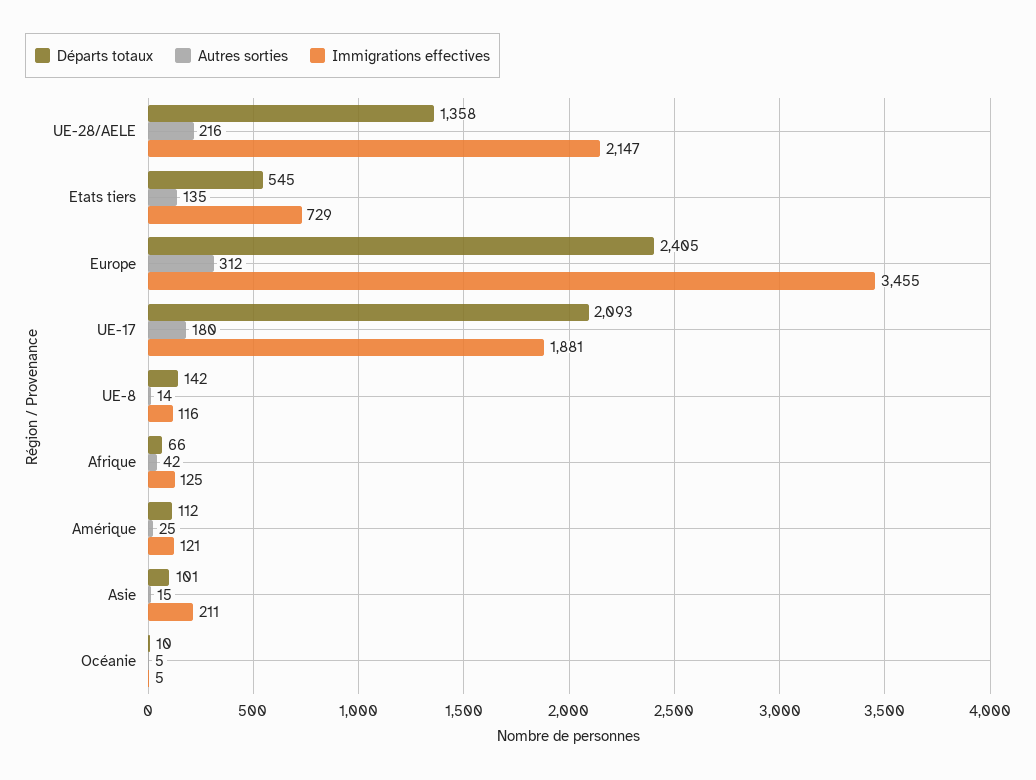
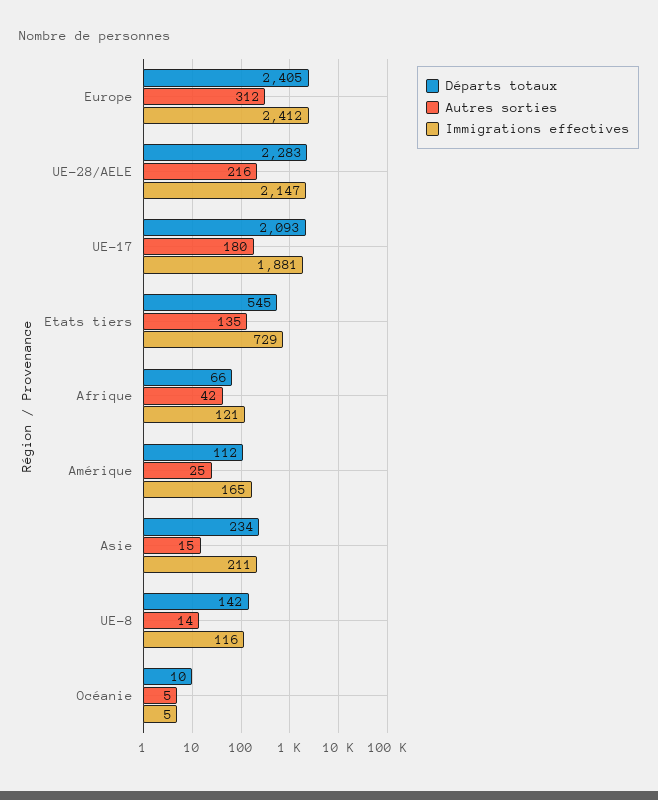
Départs totaux, UE-28/AELE: 1358 -> 2283
Immigrations effectives, Europe: 3455 -> 2412
Immigrations effectives, Afrique: 125 -> 121
Immigrations effectives, Amérique: 121 -> 165
Départs totaux, Asie: 101 -> 234

